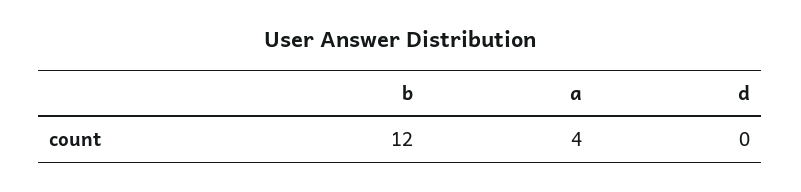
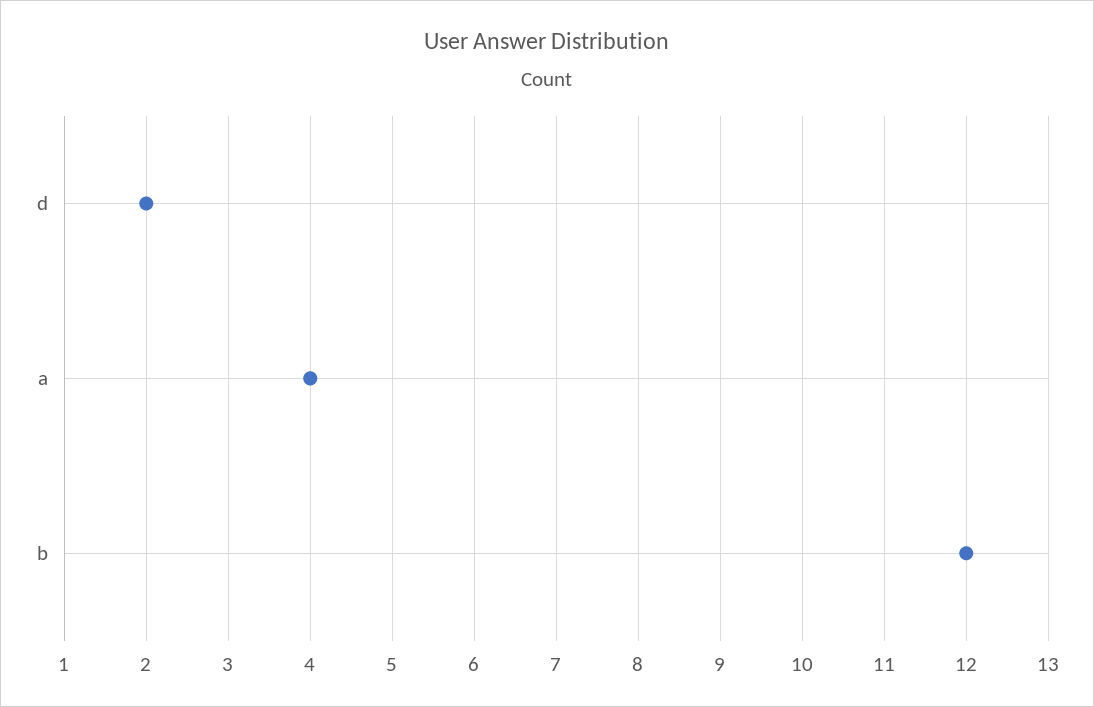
d: 0 -> 2

